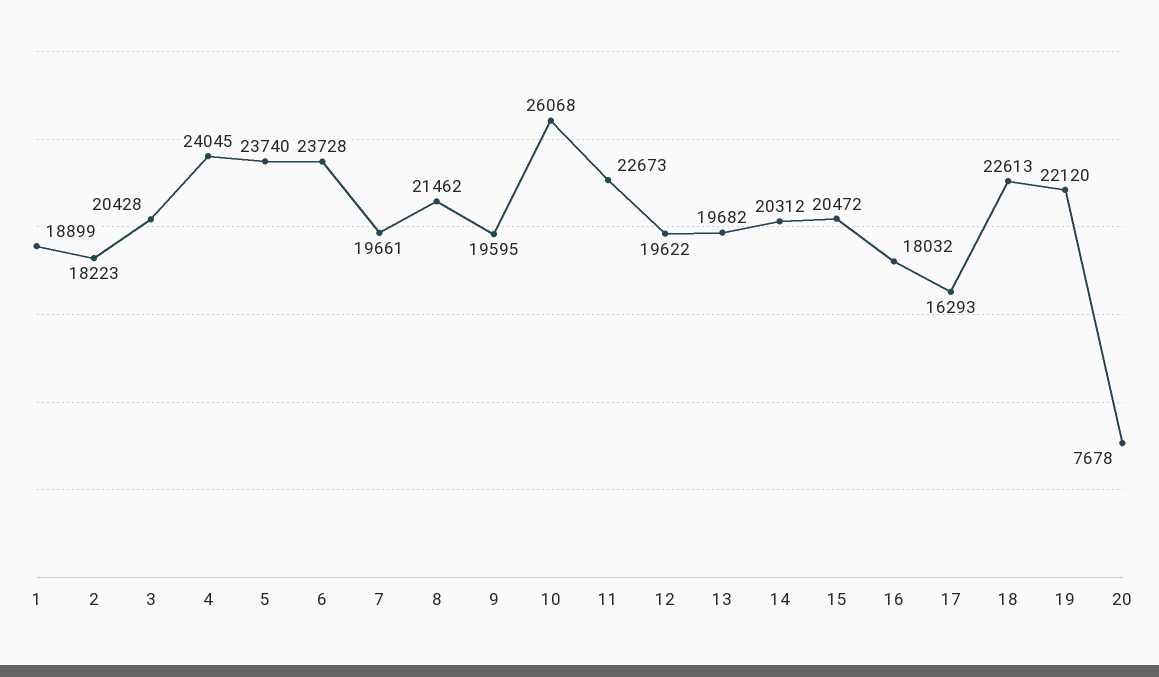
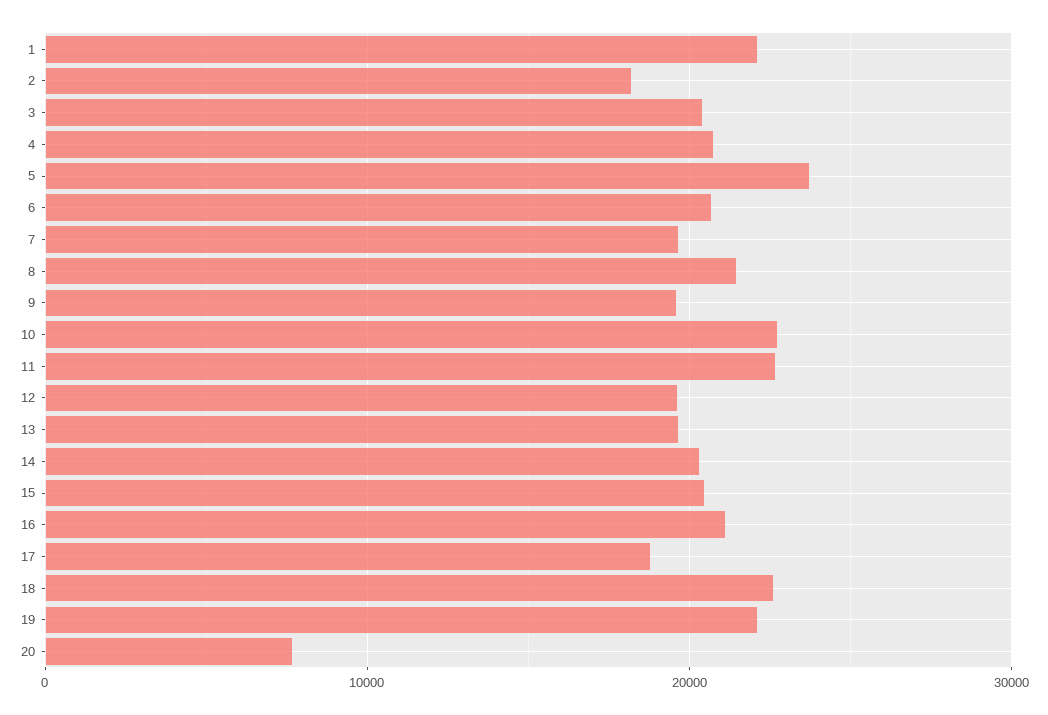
1: 18899 -> 22000
4: 24045 -> 21000
6: 23728 -> 21000
10: 26068 -> 23000
16: 18032 -> 21000
17: 16293 -> 19000

